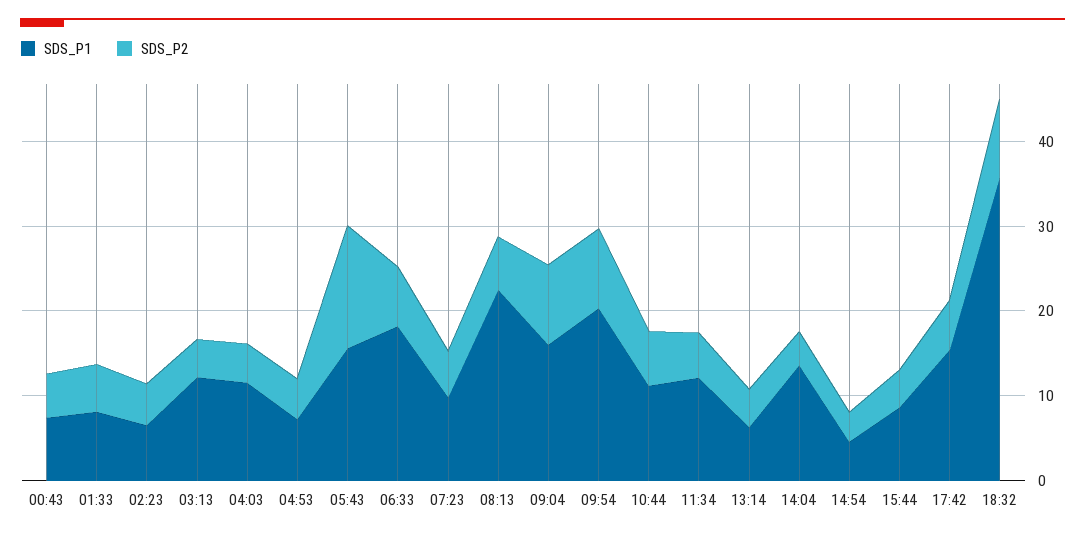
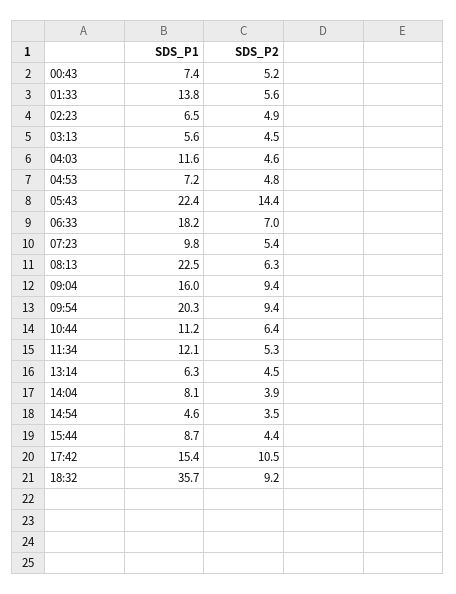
SDS_P1, 01:33: 8 -> 13.8
SDS_P1, 03:13: 12 -> 5.6
SDS_P1, 05:43: 16 -> 22.4
SDS_P1, 14:04: 14 -> 8.1
SDS_P2, 17:42: 6 -> 10.5

